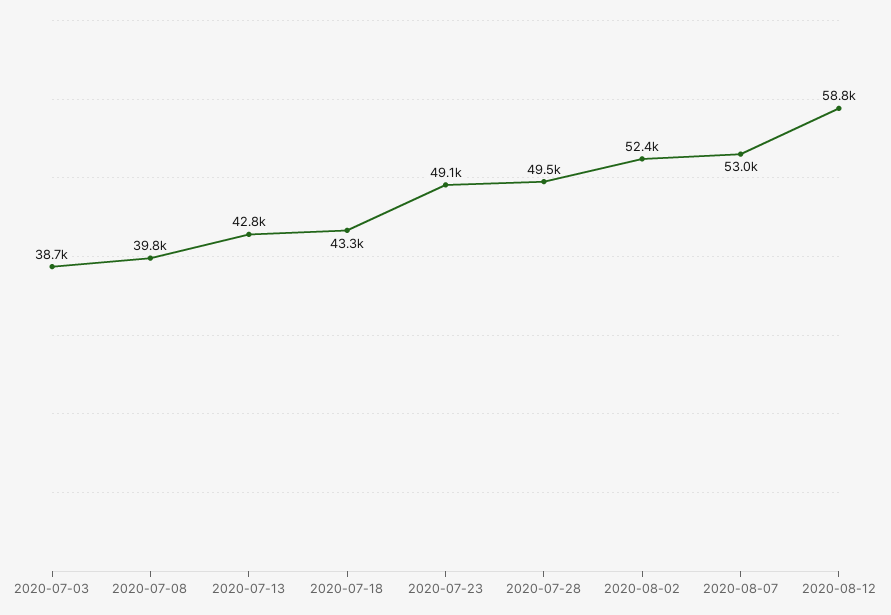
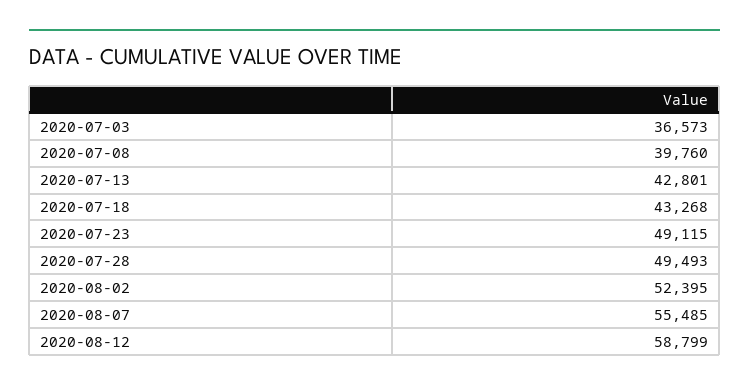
2020-07-03: 38700 -> 36573
2020-08-07: 53000 -> 55485

